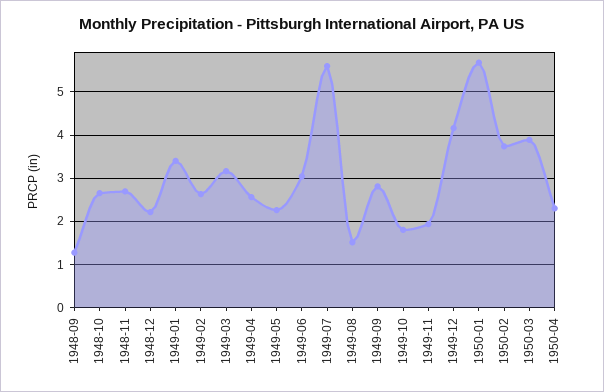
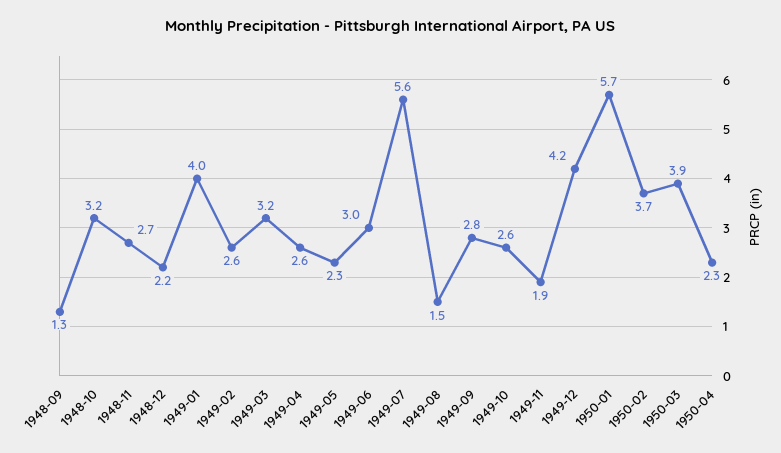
1948-10: 2.6 -> 3.2
1949-01: 3.4 -> 4
1949-10: 1.8 -> 2.6

